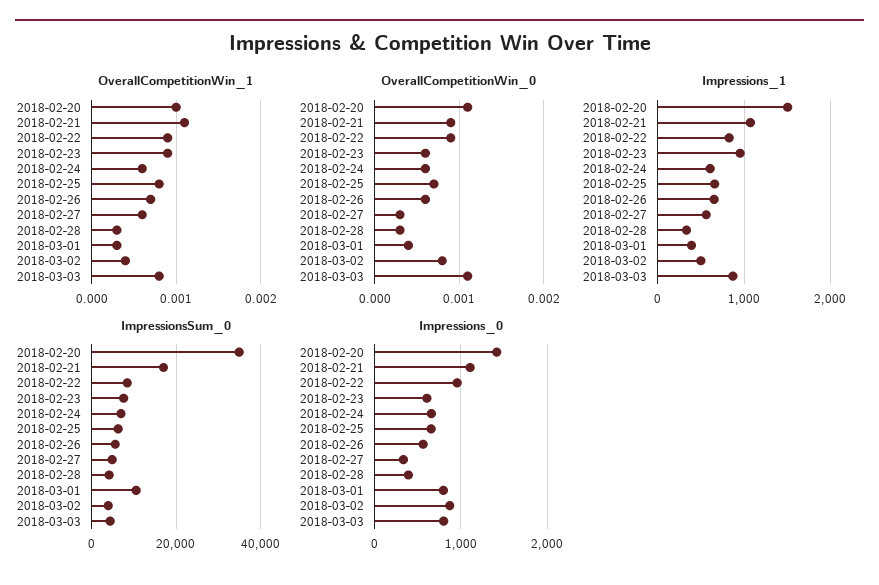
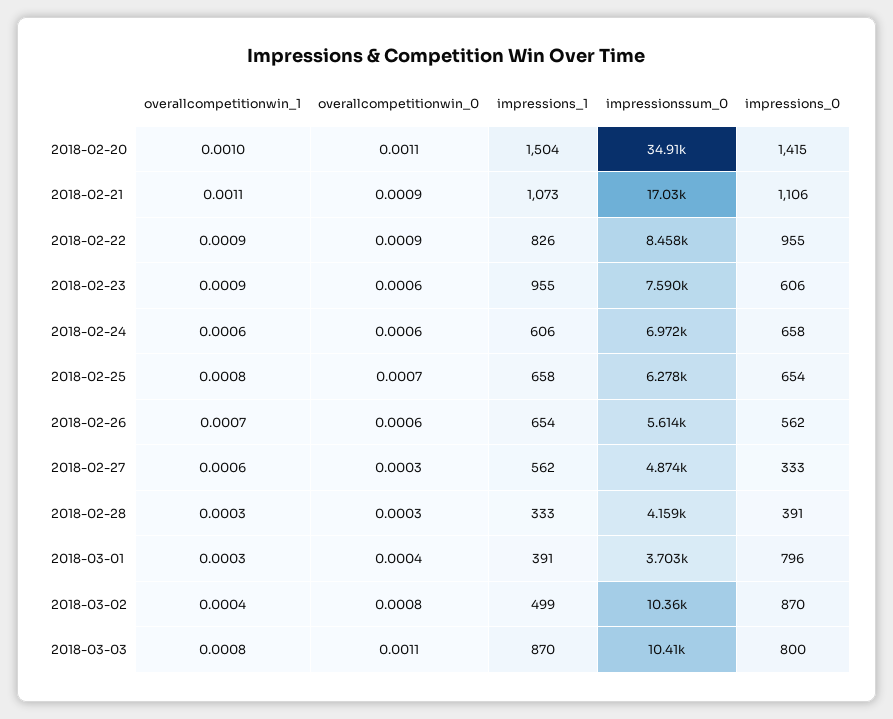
ImpressionsSum_0, 2018-03-01: 10000 -> 3703
ImpressionsSum_0, 2018-03-02: 4000 -> 10360
ImpressionsSum_0, 2018-03-03: 4000 -> 10410

